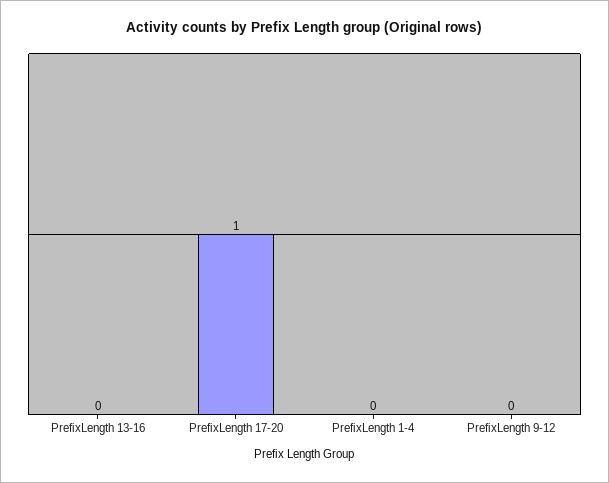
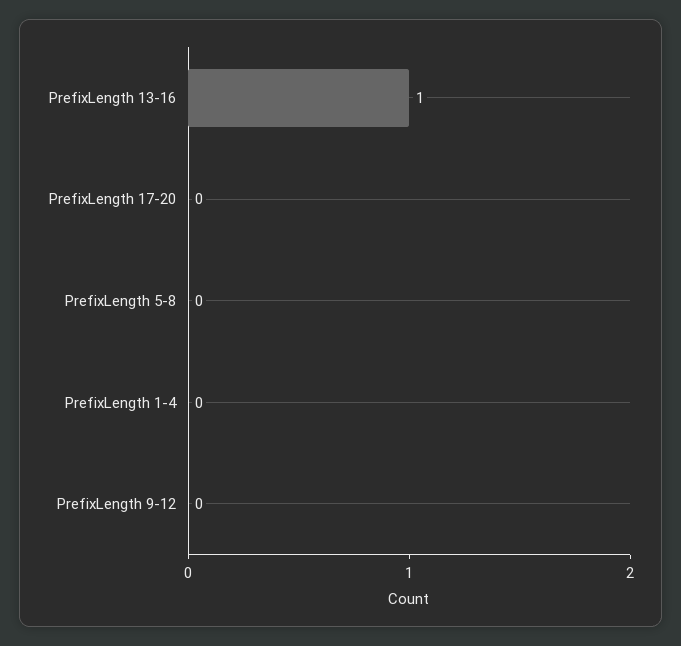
PrefixLength 13-16: 0 -> 1
PrefixLength 17-20: 1 -> 0
PrefixLength 5-8: none -> 0

